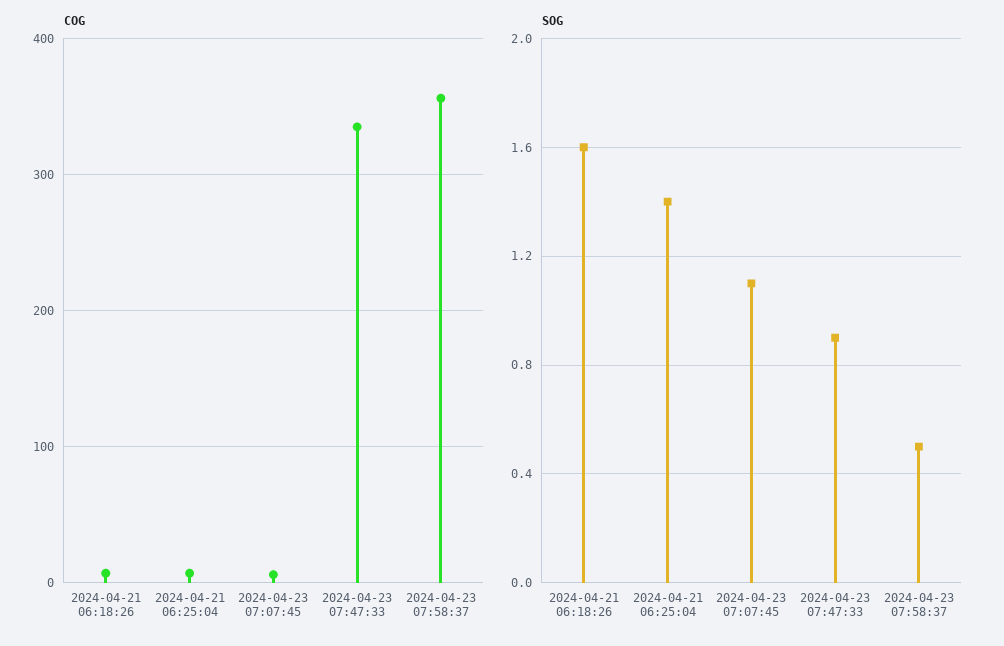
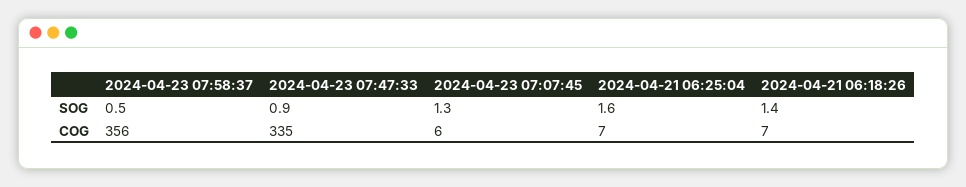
SOG, 2024-04-21 06:18:26: 1.6 -> 1.4
SOG, 2024-04-21 06:25:04: 1.4 -> 1.6
SOG, 2024-04-23 07:07:45: 1.1 -> 1.3

